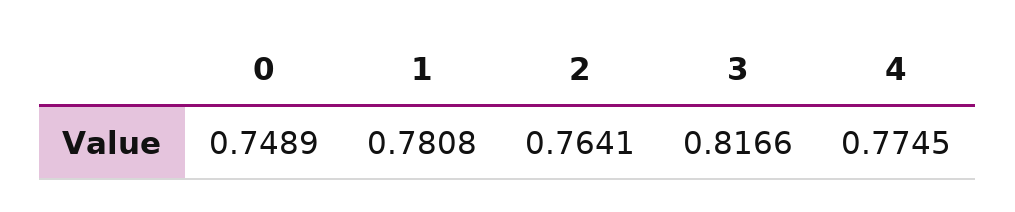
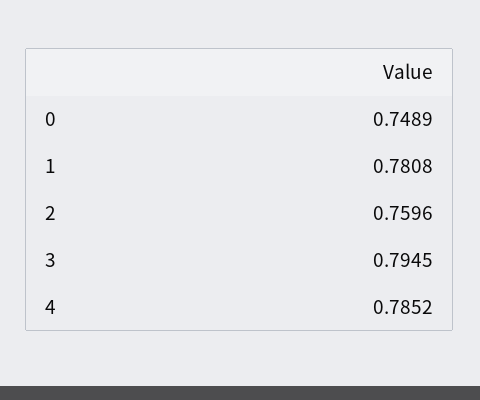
2: 0.7641 -> 0.7596
3: 0.8166 -> 0.7945
4: 0.7745 -> 0.7852

